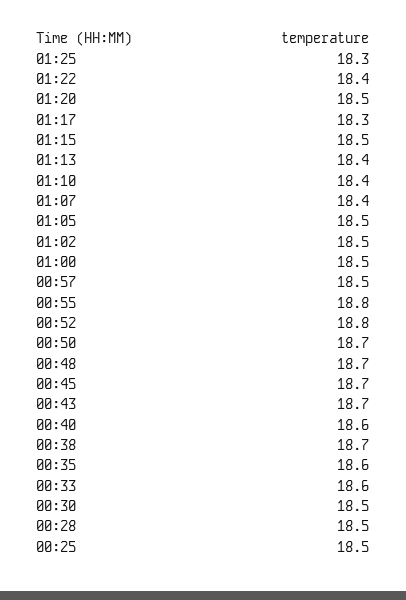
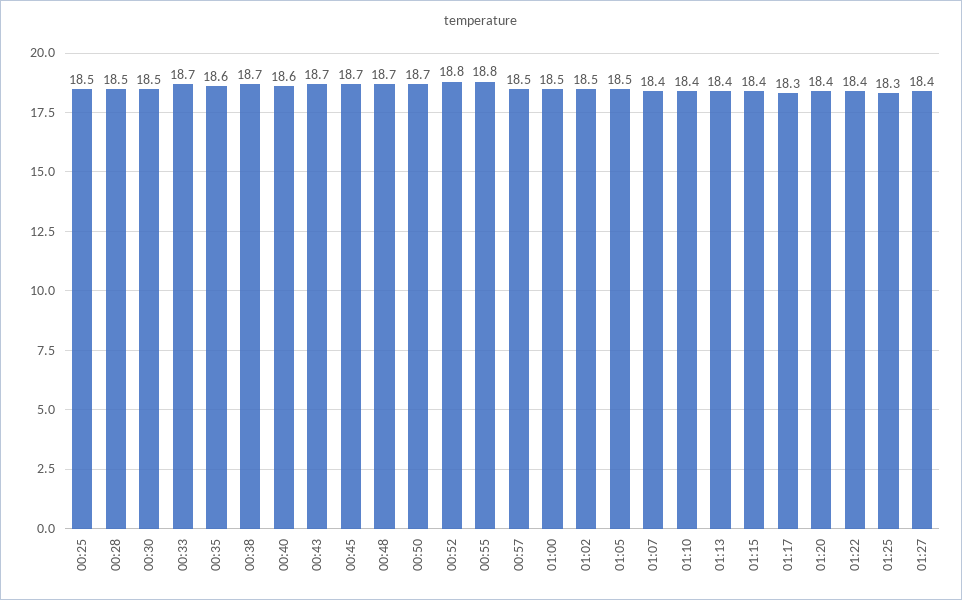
01:20: 18.5 -> 18.4
01:15: 18.5 -> 18.4
00:33: 18.6 -> 18.7
01:27: none -> 18.4

